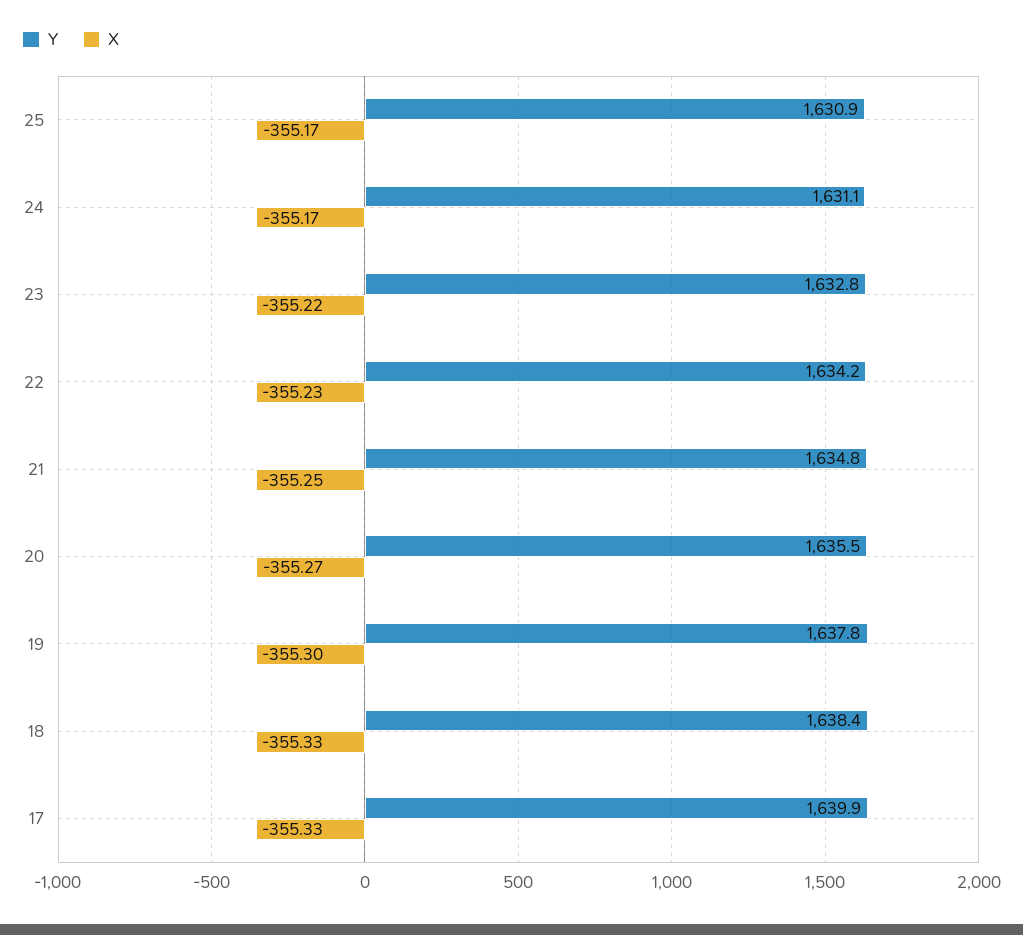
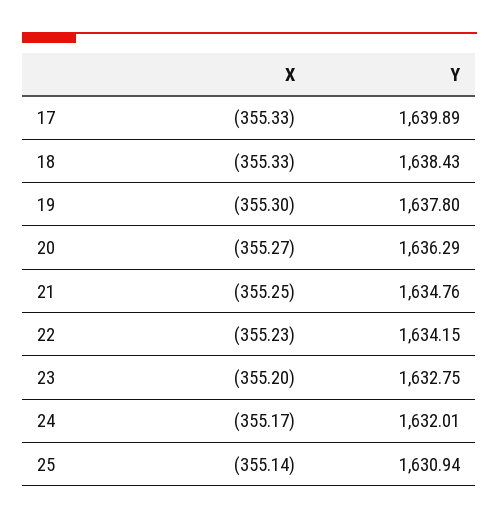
X, 25: -355.17 -> -355.14
Y, 24: 1631.1 -> 1632.01
X, 23: -355.22 -> -355.2
Y, 20: 1635.5 -> 1636.29

